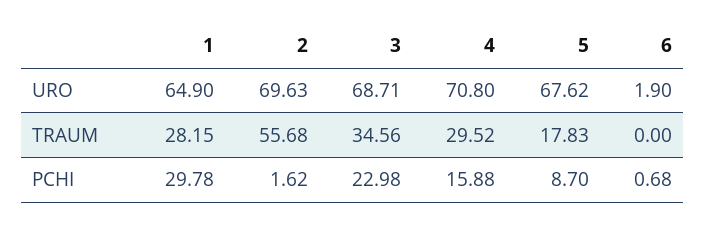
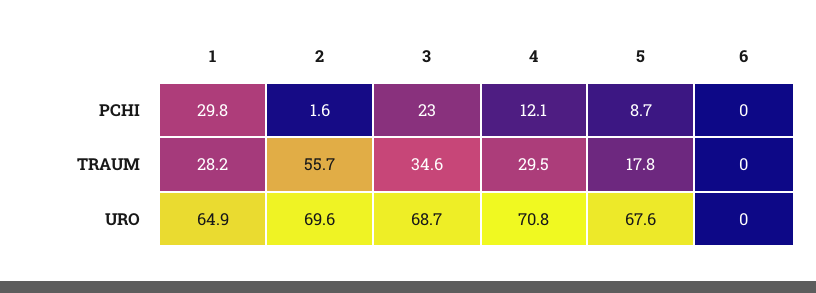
6, URO: 1.9 -> 0
4, PCHI: 15.88 -> 12.1
6, PCHI: 0.68 -> 0

